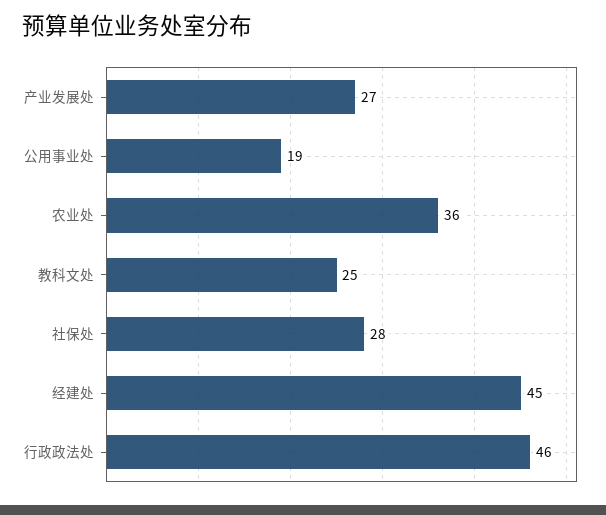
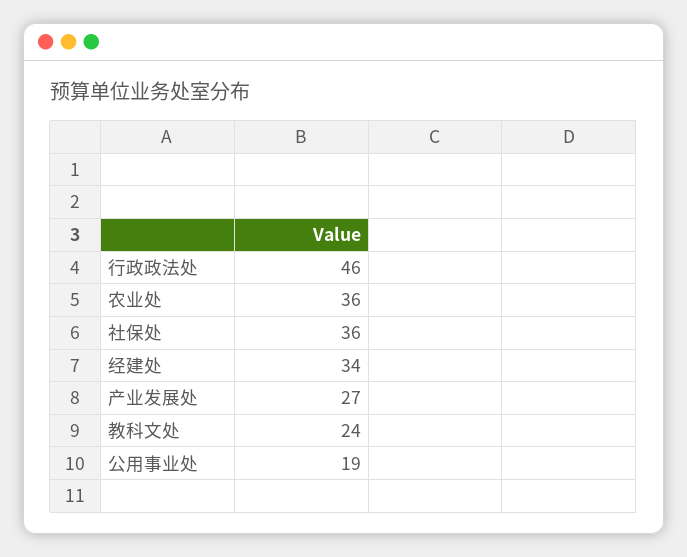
教科文处: 25 -> 24
社保处: 28 -> 36
经建处: 45 -> 34

